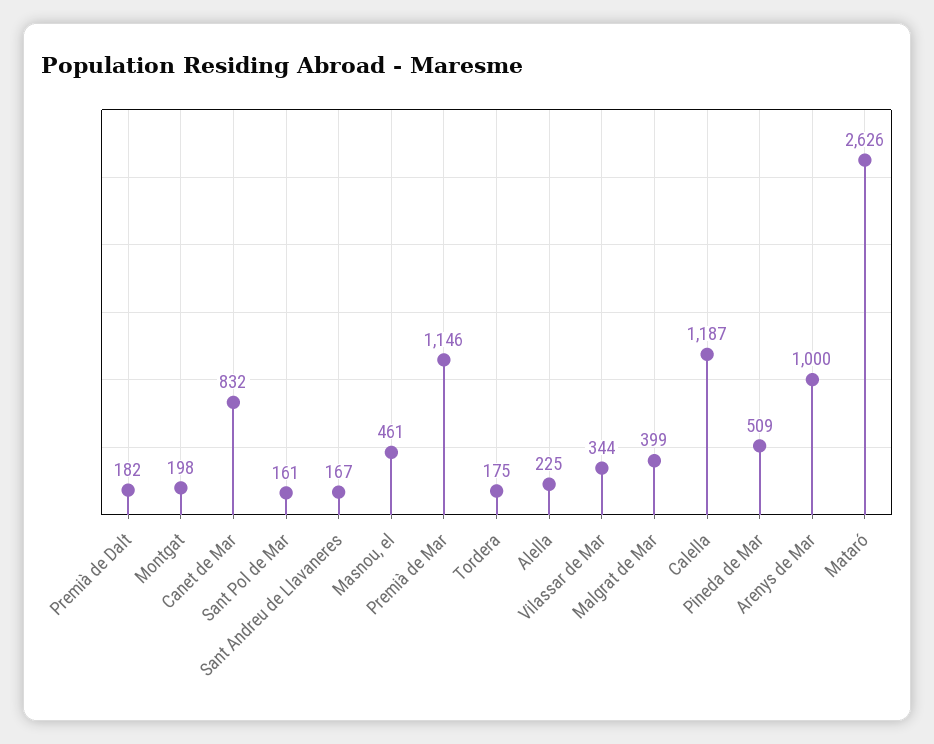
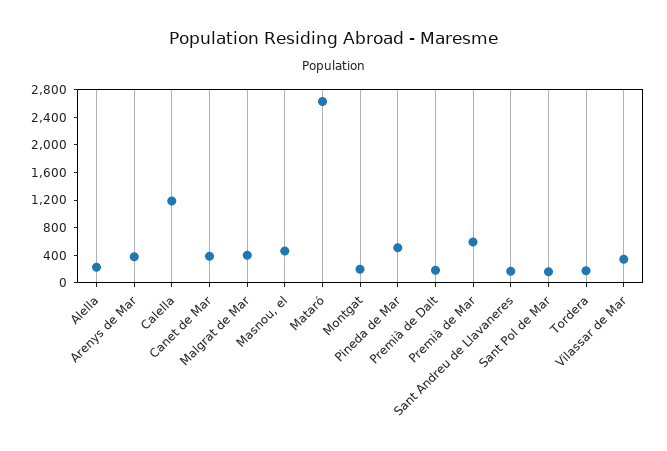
Canet de Mar: 832 -> 400
Premià de Mar: 1146 -> 600
Arenys de Mar: 1000 -> 400

